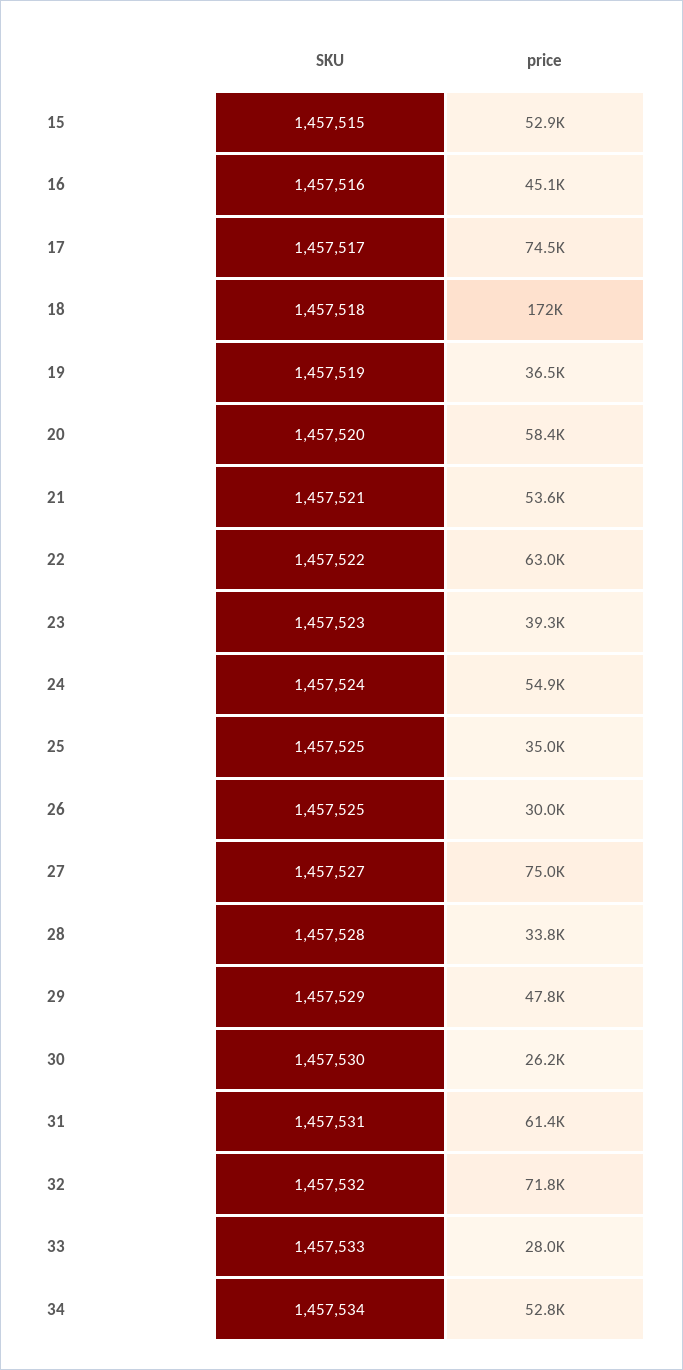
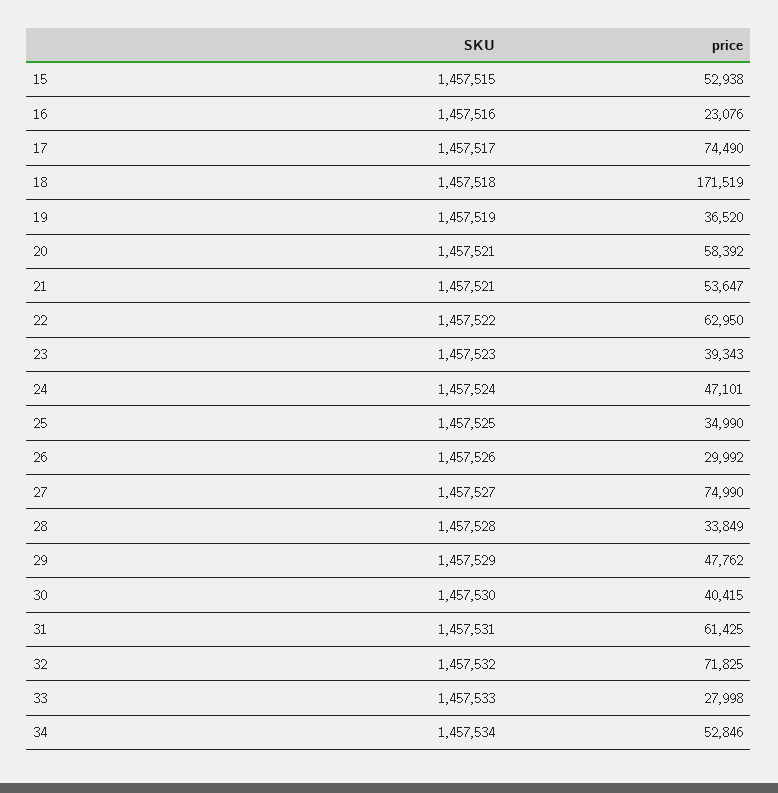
price, 16: 45100 -> 23076
SKU, 20: 1457520 -> 1457521
price, 24: 54900 -> 47101
SKU, 26: 1457525 -> 1457526
price, 30: 26200 -> 40415

